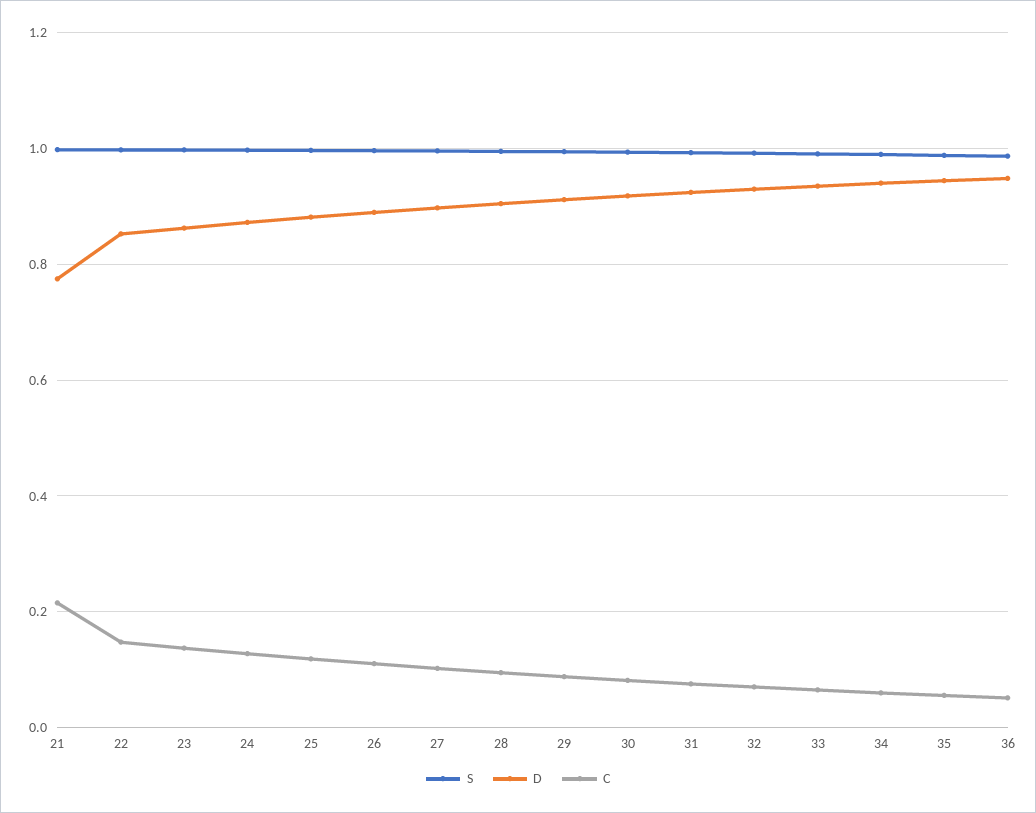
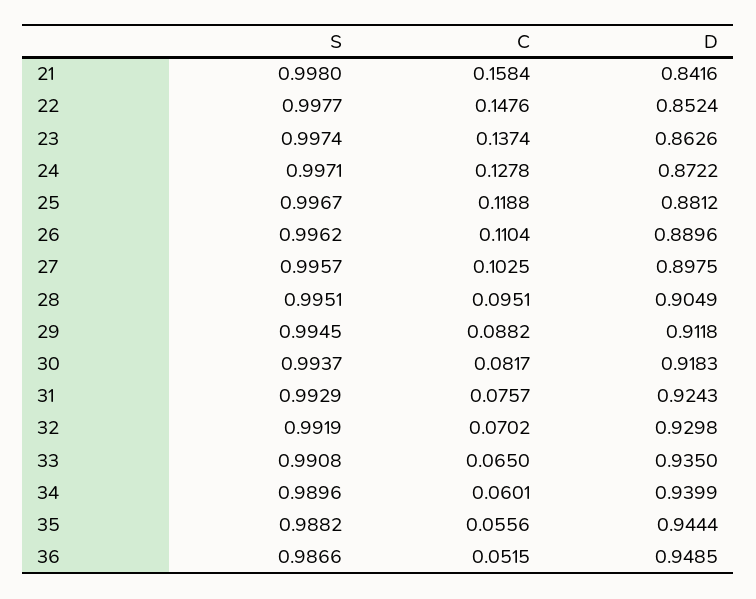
D, 21: 0.78 -> 0.8416
C, 21: 0.22 -> 0.1584

